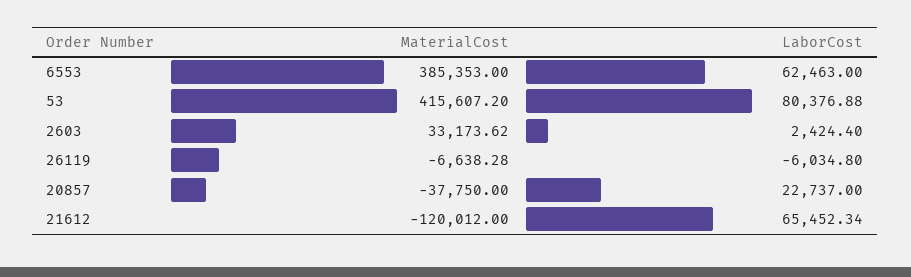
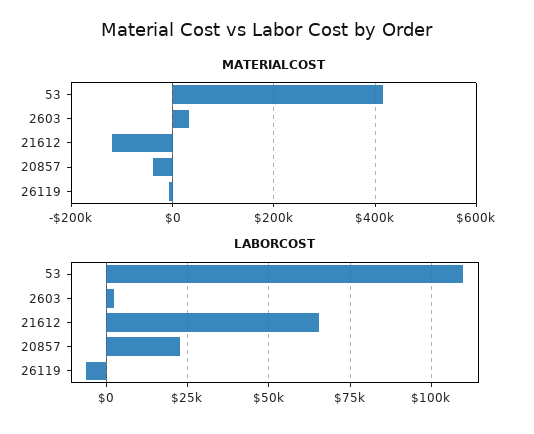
MaterialCost, 6553: 385353 -> none
LaborCost, 6553: 62463 -> none
LaborCost, 53: 80376.88 -> 110000

